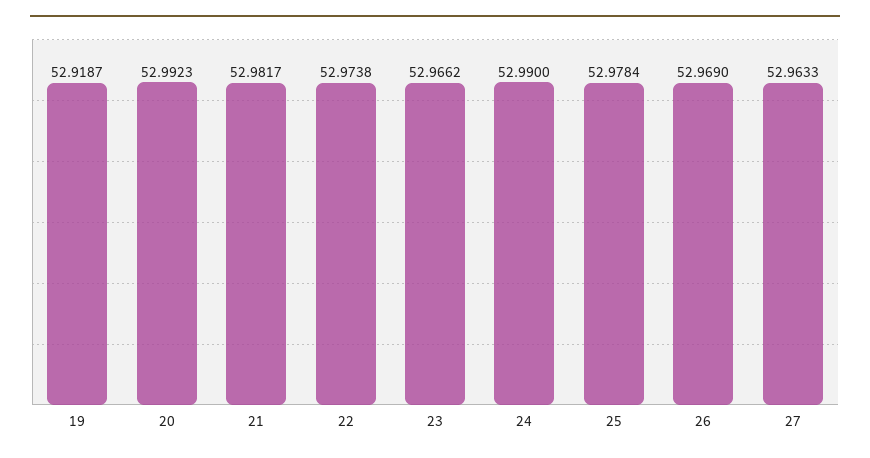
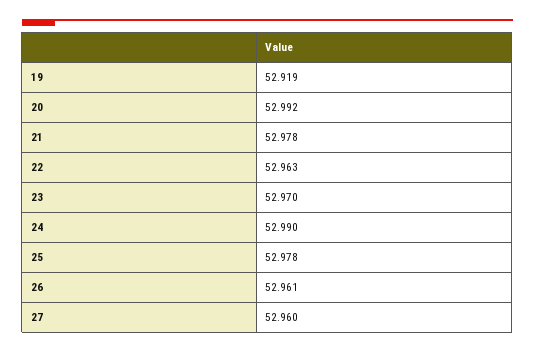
21: 52.9817 -> 52.978
22: 52.9738 -> 52.963
23: 52.9662 -> 52.97
26: 52.969 -> 52.961
27: 52.9633 -> 52.96

